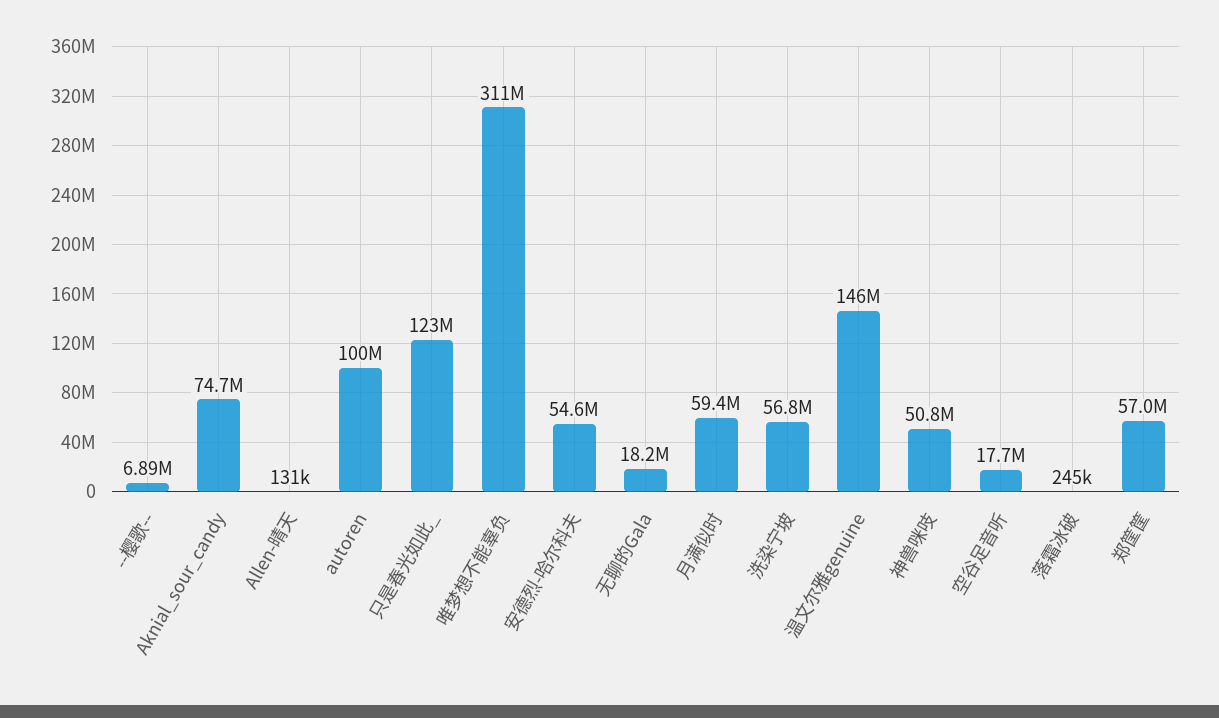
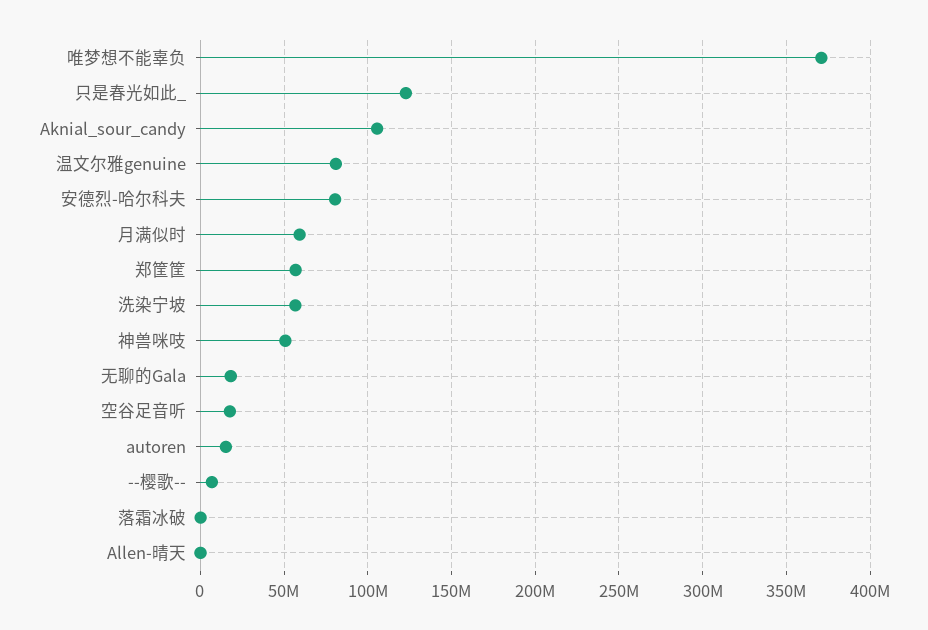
Aknial_sour_candy: 74700000 -> 105000000
autoren: 100000000 -> 15000000
唯梦想不能辜负: 311000000 -> 370000000
安德烈-哈尔科夫: 54600000 -> 80000000
温文尔雅genuine: 146000000 -> 80000000

